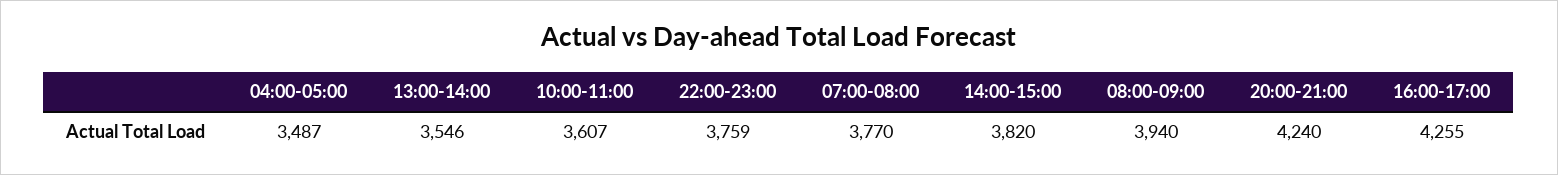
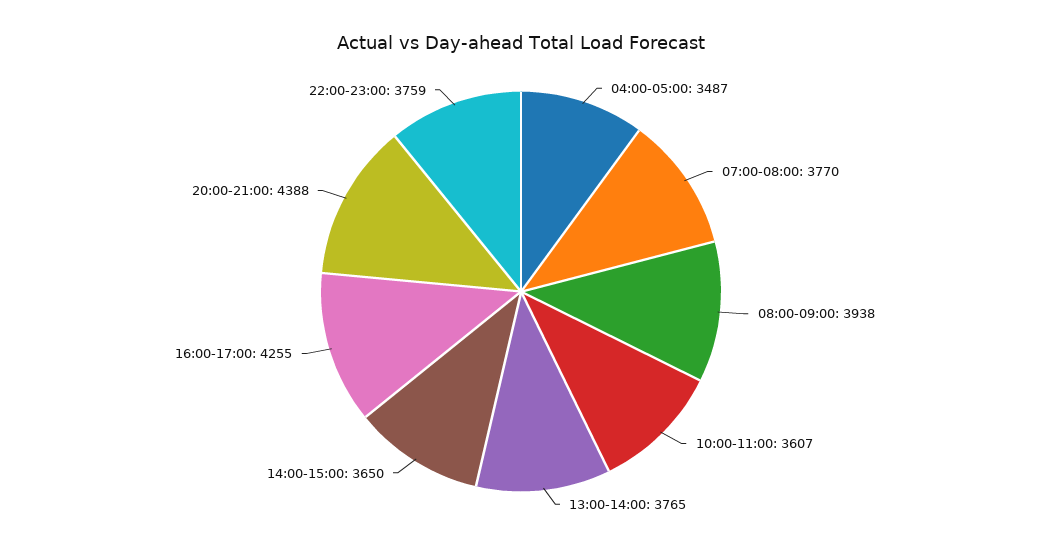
13:00-14:00: 3546 -> 3765
14:00-15:00: 3820 -> 3650
08:00-09:00: 3940 -> 3938
20:00-21:00: 4240 -> 4388

